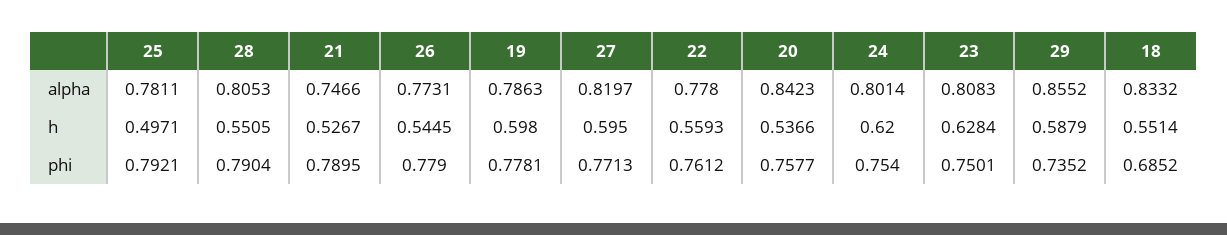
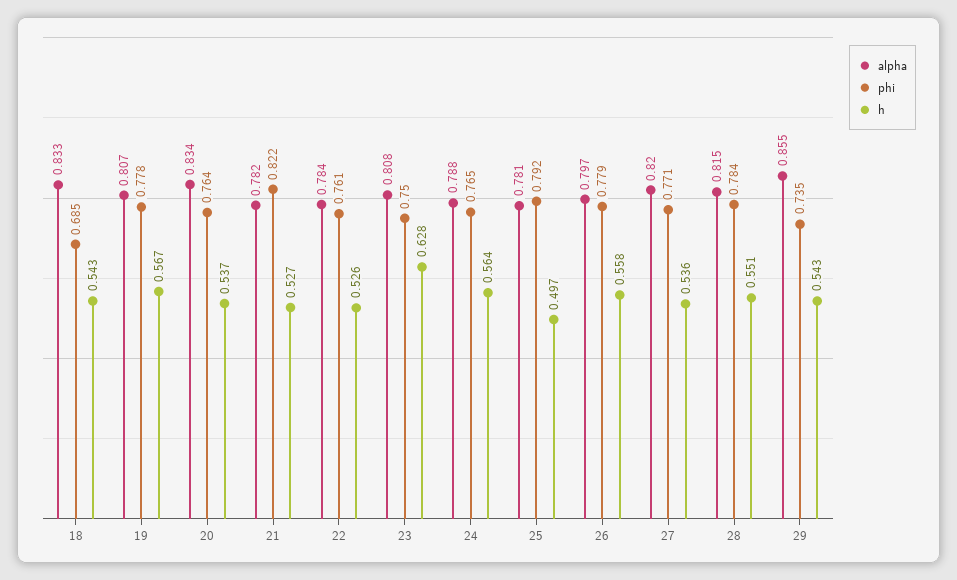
alpha, 28: 0.8053 -> 0.815
alpha, 21: 0.7466 -> 0.782
alpha, 26: 0.7731 -> 0.797
alpha, 19: 0.7863 -> 0.807
alpha, 22: 0.778 -> 0.784
alpha, 20: 0.8423 -> 0.834
alpha, 24: 0.8014 -> 0.788
h, 26: 0.5445 -> 0.558
h, 19: 0.598 -> 0.567
h, 27: 0.595 -> 0.536
h, 22: 0.5593 -> 0.526
h, 24: 0.62 -> 0.564
h, 29: 0.5879 -> 0.543
h, 18: 0.5514 -> 0.543
phi, 28: 0.7904 -> 0.784
phi, 21: 0.7895 -> 0.822
phi, 20: 0.7577 -> 0.764
phi, 24: 0.754 -> 0.765

